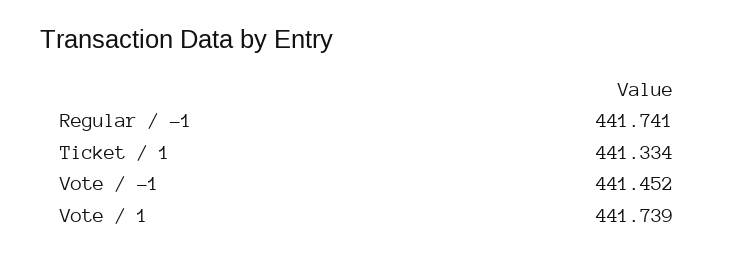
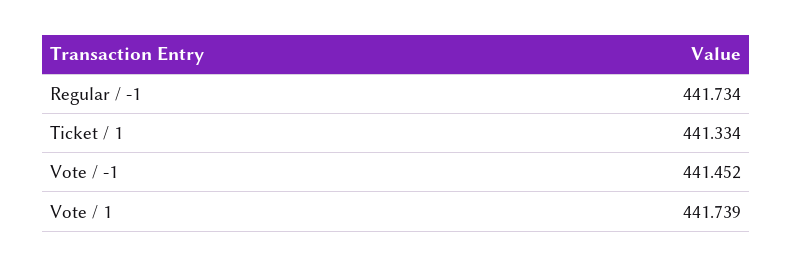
Regular / -1: 441.741 -> 441.734

